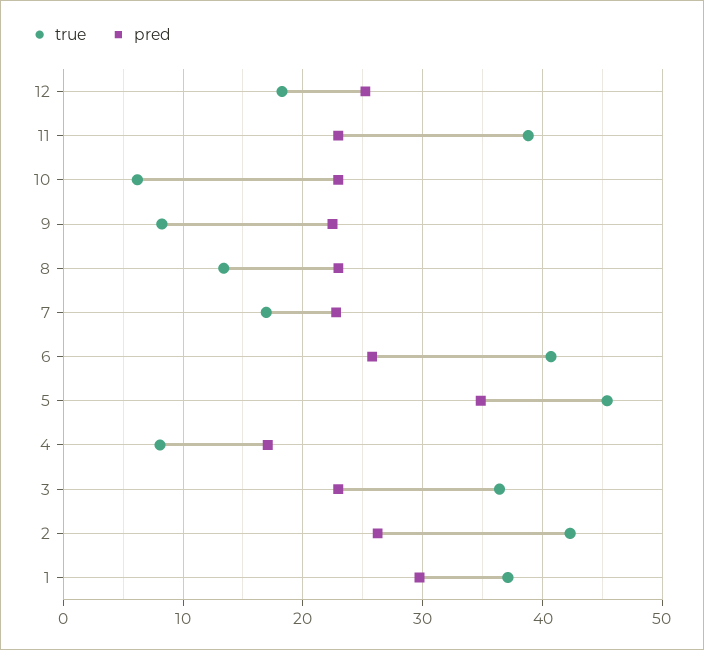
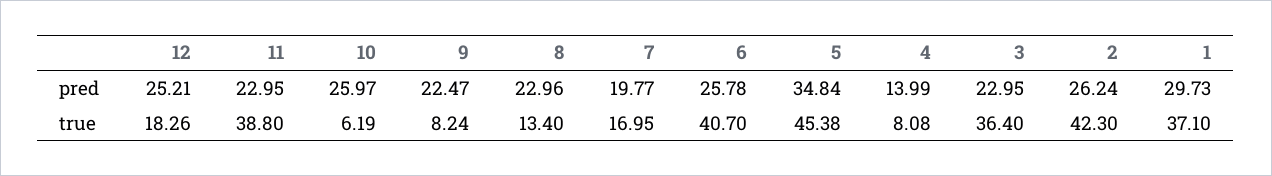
pred, 10: 23 -> 25.97
pred, 7: 23 -> 19.77
pred, 4: 17 -> 13.99

